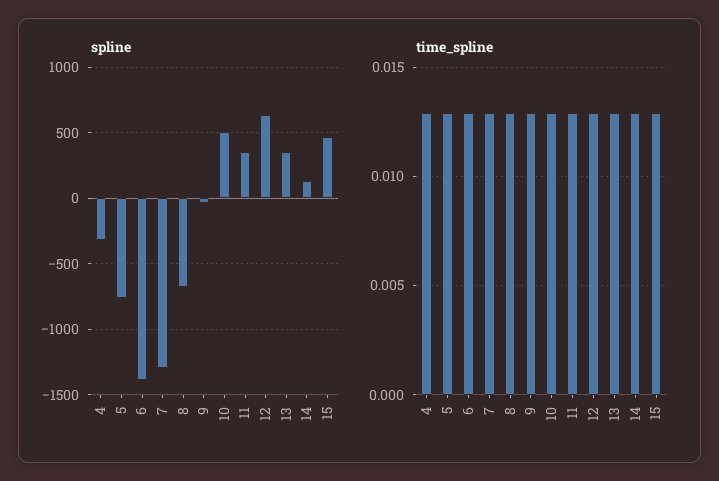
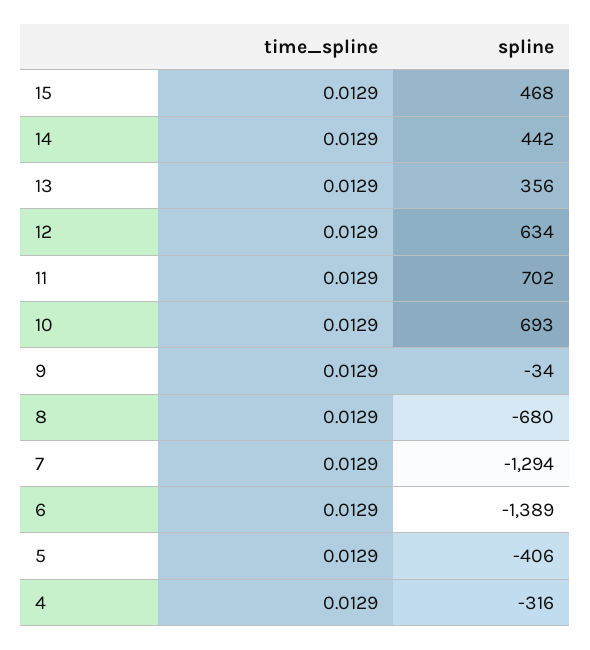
spline, 5: -750 -> -406
spline, 10: 500 -> 693
spline, 11: 350 -> 702
spline, 14: 150 -> 442

